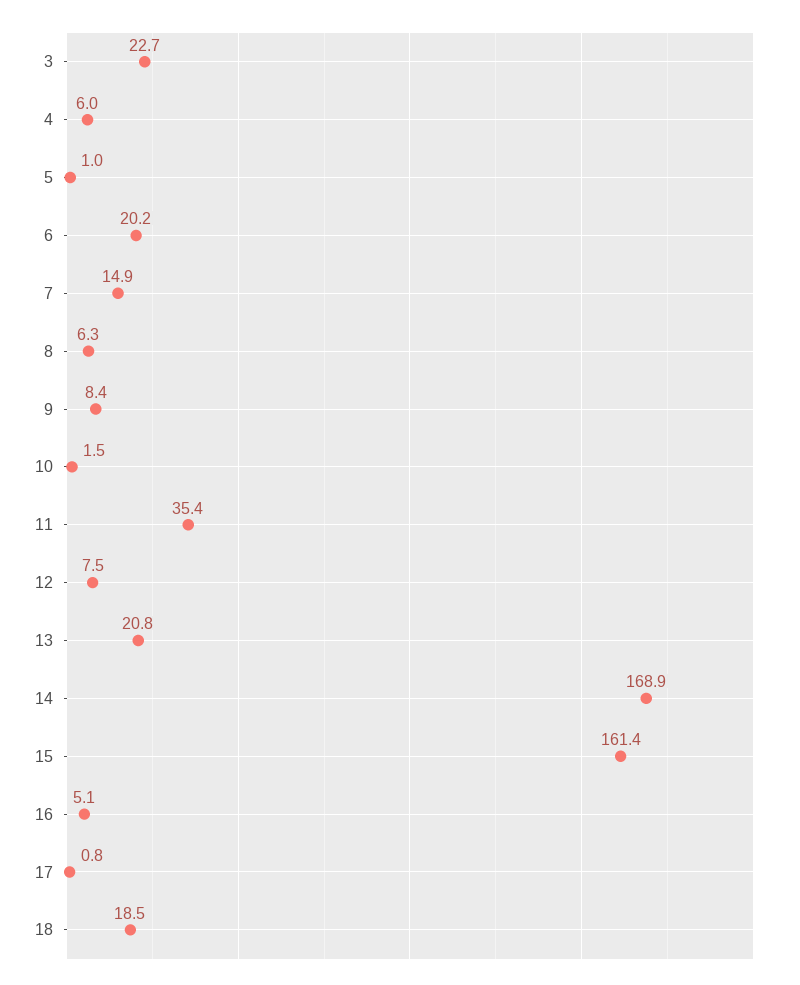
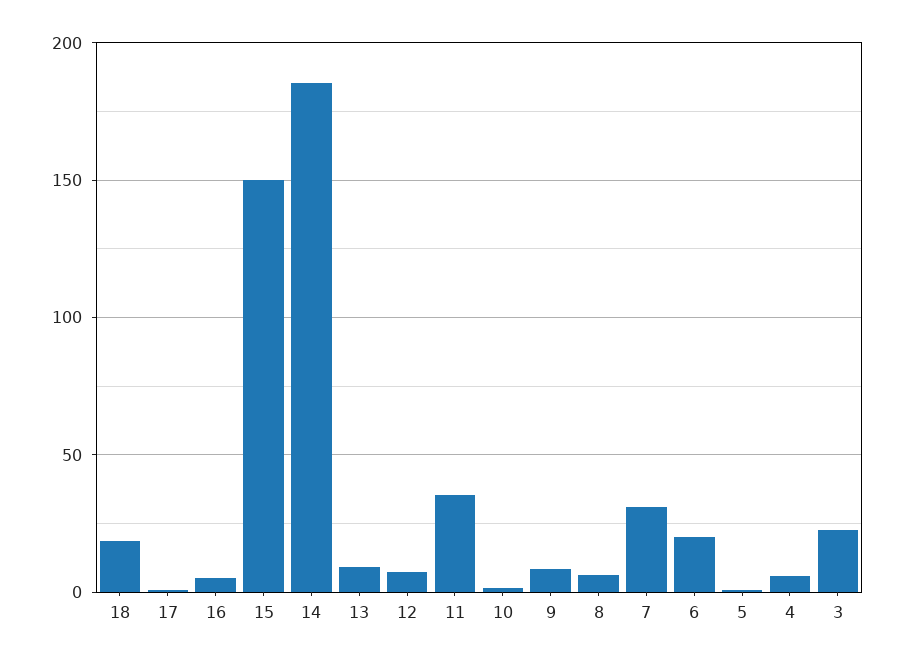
7: 14.9 -> 30
13: 20.8 -> 10
14: 168.9 -> 185
15: 161.4 -> 150

